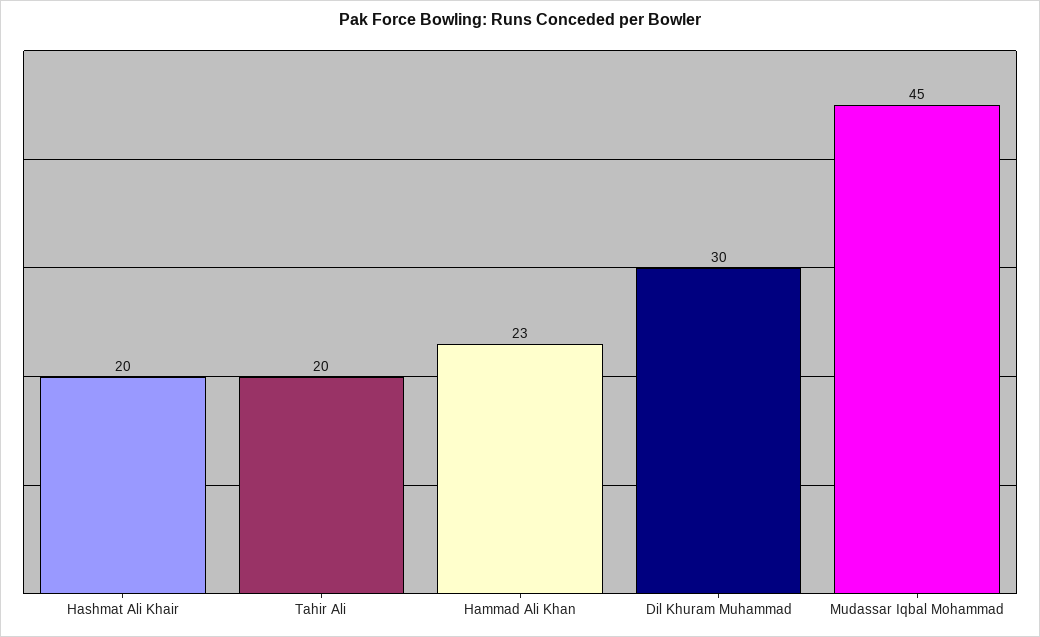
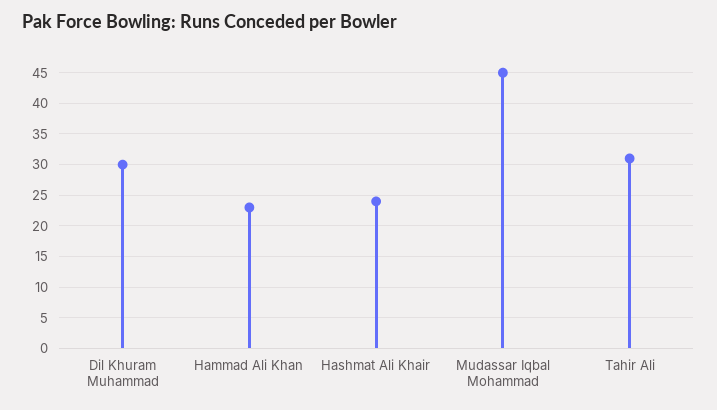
Hashmat Ali Khair: 20 -> 24
Tahir Ali: 20 -> 31

